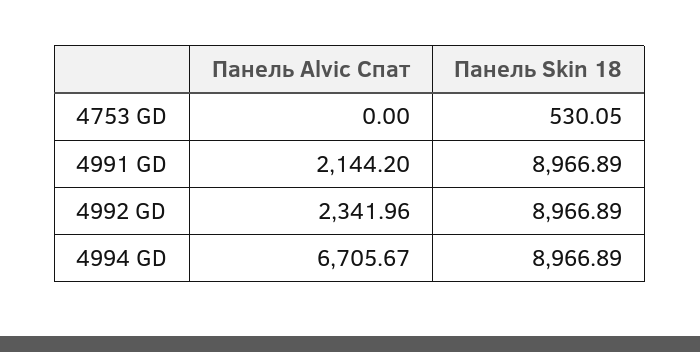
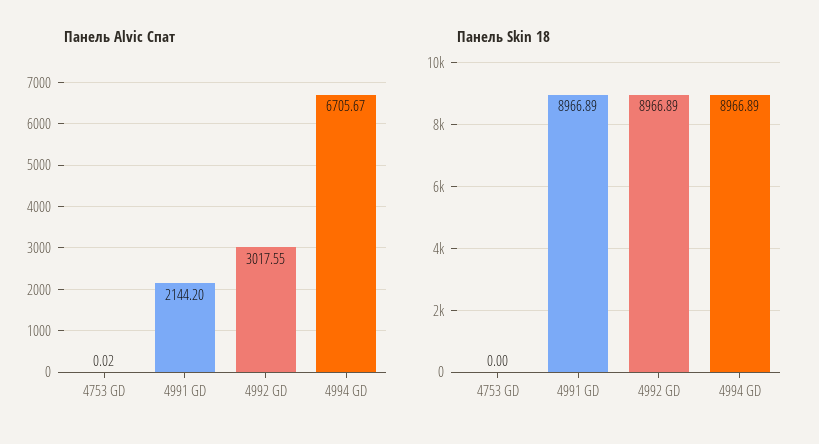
Панель Alvic Спат, 4753 GD: 0 -> 0.02
Панель Skin 18, 4753 GD: 530.05 -> 0
Панель Alvic Спат, 4992 GD: 2341.96 -> 3017.55

